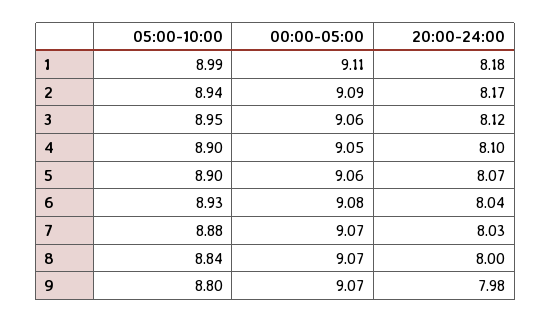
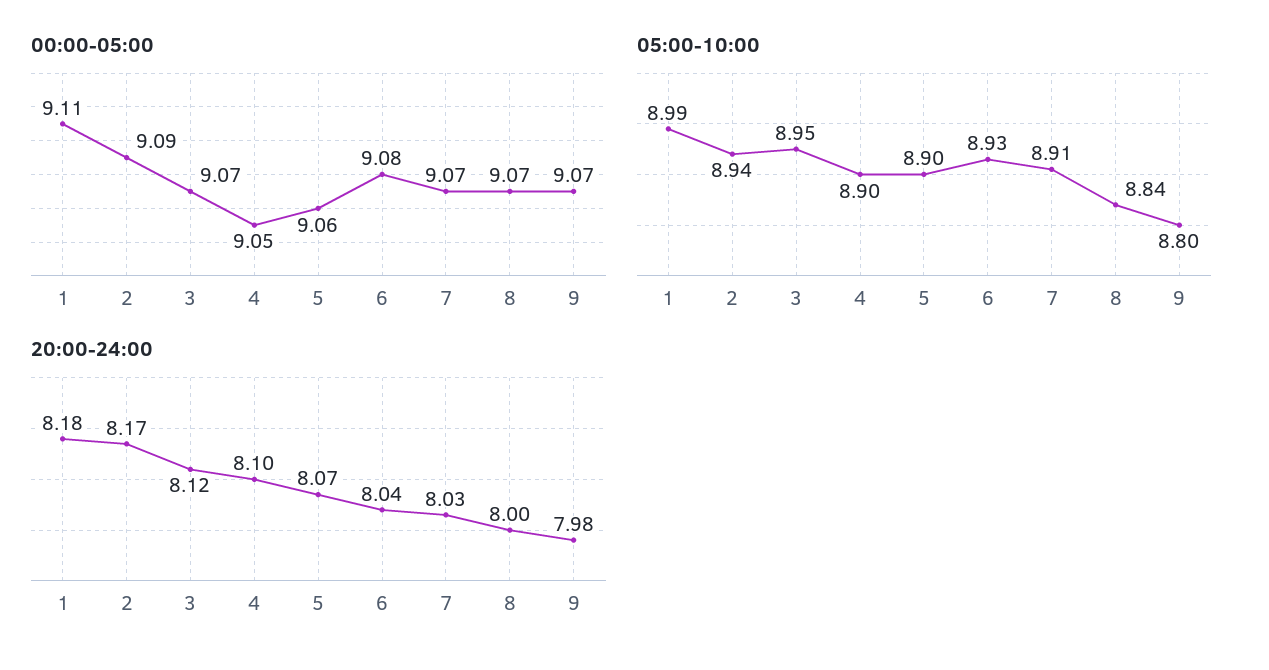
00:00-05:00, 3: 9.06 -> 9.07
05:00-10:00, 7: 8.88 -> 8.91

